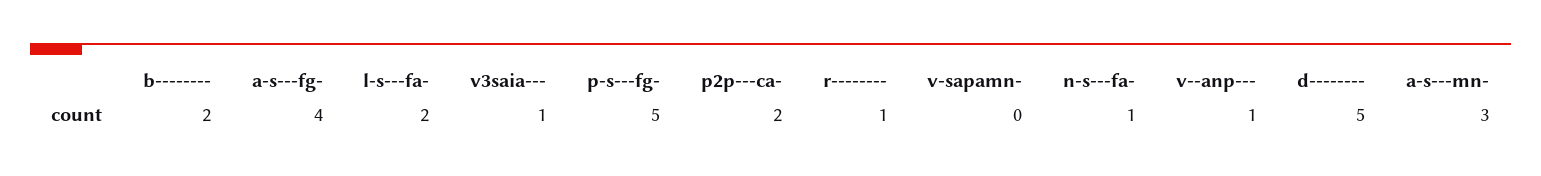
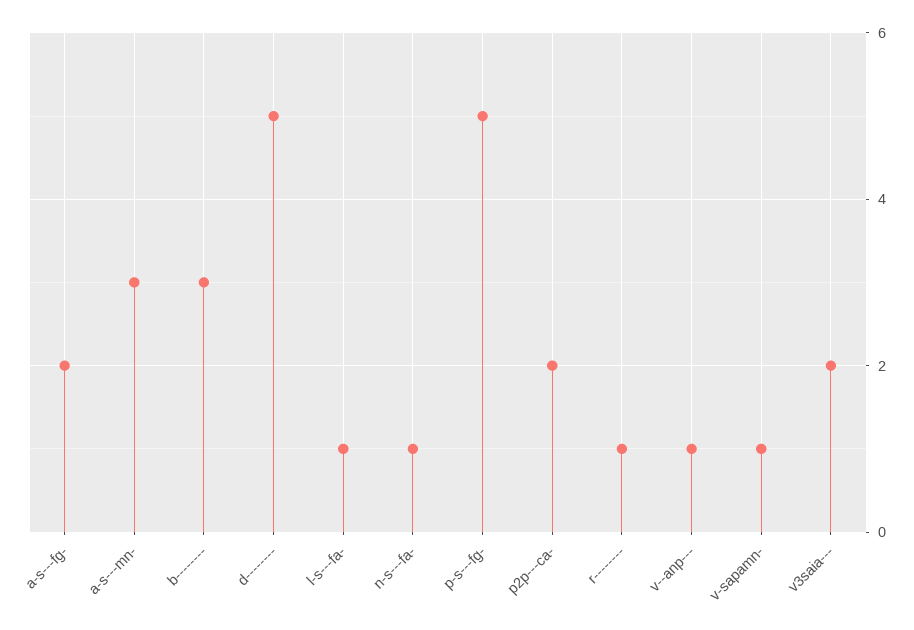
b--------: 2 -> 3
a-s---fg-: 4 -> 2
l-s---fa-: 2 -> 1
v3saia---: 1 -> 2
v-sapamn-: 0 -> 1

